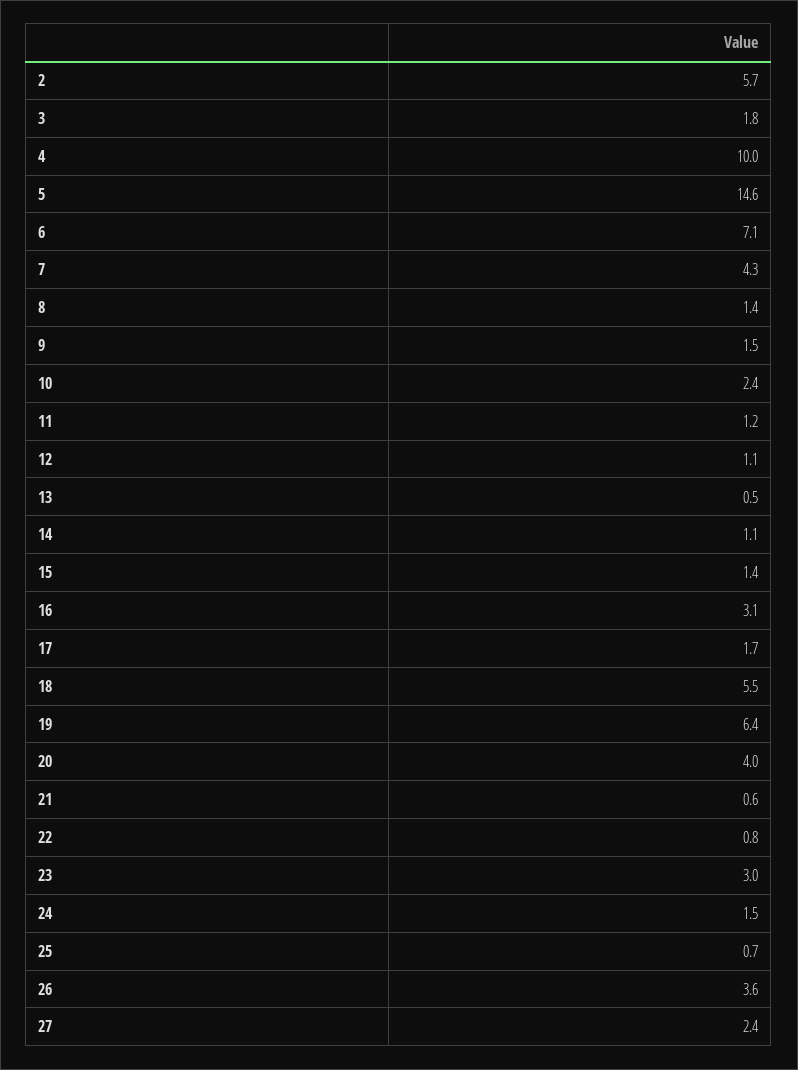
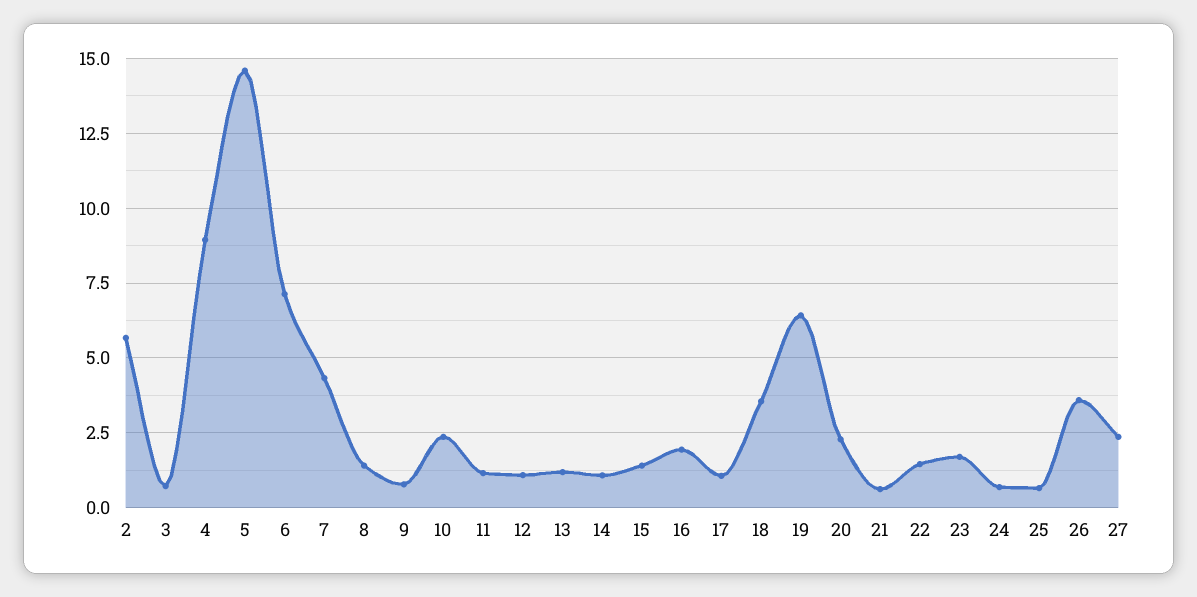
3: 1.8 -> 0.75
4: 10 -> 9
9: 1.5 -> 0.75
13: 0.5 -> 1.25
16: 3.1 -> 2
17: 1.7 -> 1
18: 5.5 -> 3.5
20: 4 -> 2.25
22: 0.8 -> 1.5
23: 3 -> 1.75
24: 1.5 -> 0.75

